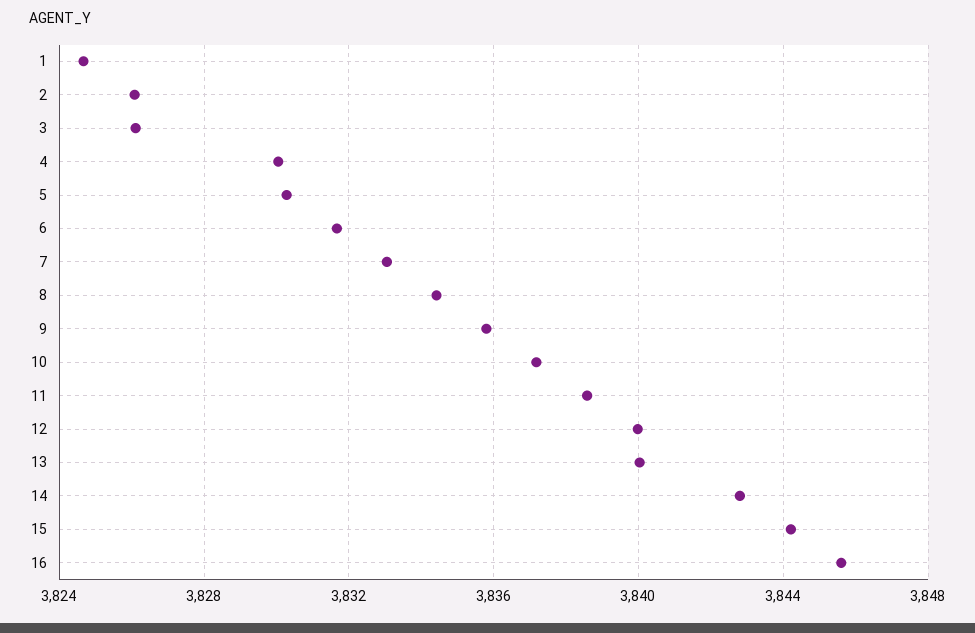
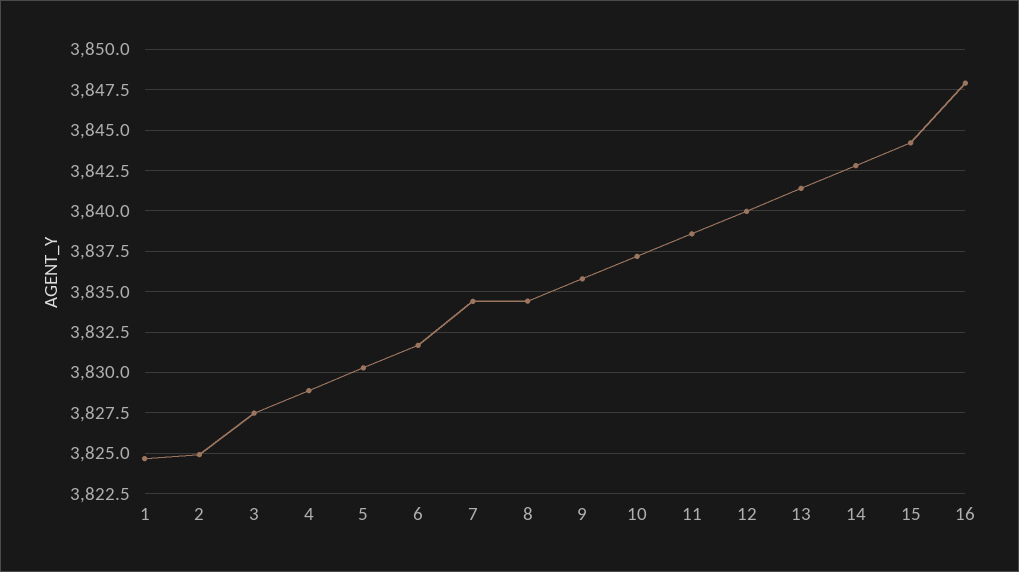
2: 3826 -> 3825
3: 3826 -> 3827.5
4: 3830 -> 3829
7: 3833 -> 3834.5
13: 3840 -> 3841.5
16: 3845.5 -> 3848

